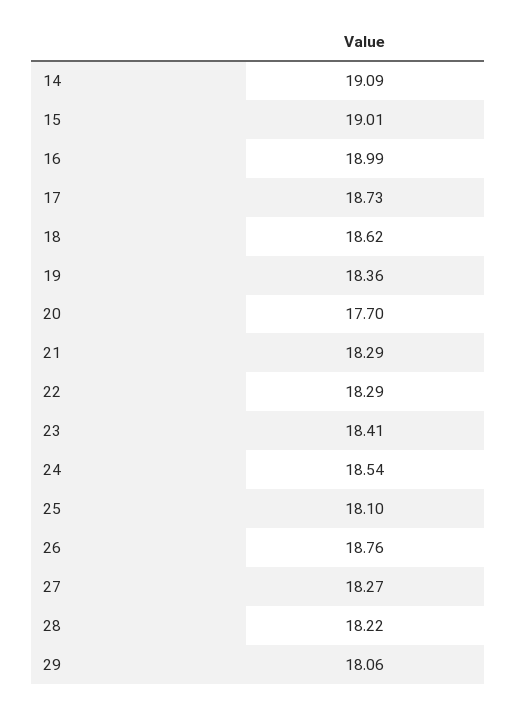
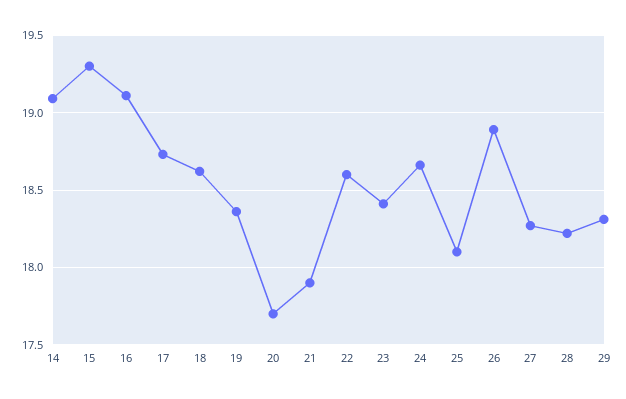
15: 19.01 -> 19.3
16: 18.99 -> 19.1
21: 18.29 -> 17.9
22: 18.29 -> 18.6
24: 18.54 -> 18.65
26: 18.76 -> 18.9
29: 18.06 -> 18.3

